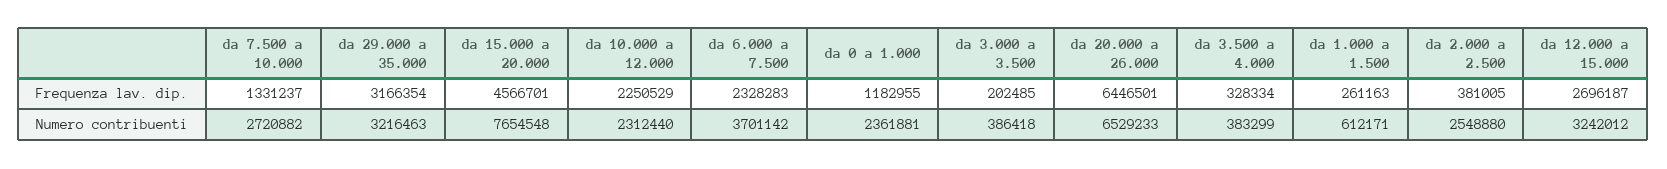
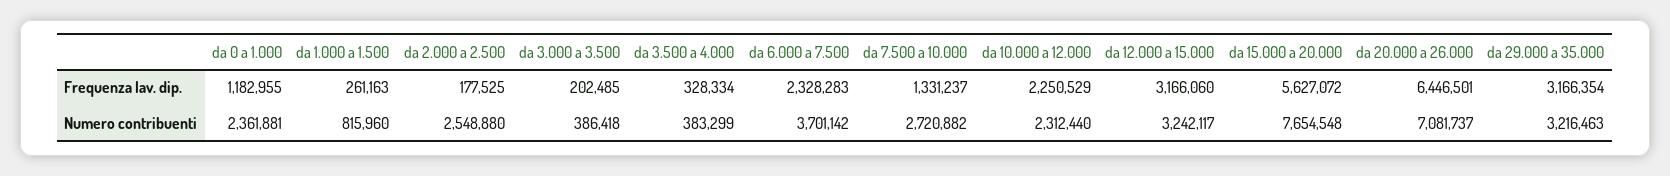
da 15.000 a 20.000, Frequenza lav. dip.: 4566701 -> 5627072
da 2.000 a 2.500, Frequenza lav. dip.: 381005 -> 177525
da 12.000 a 15.000, Frequenza lav. dip.: 2696187 -> 3166060
da 20.000 a 26.000, Numero contribuenti: 6529233 -> 7081737
da 1.000 a 1.500, Numero contribuenti: 612171 -> 815960
da 12.000 a 15.000, Numero contribuenti: 3242012 -> 3242117

